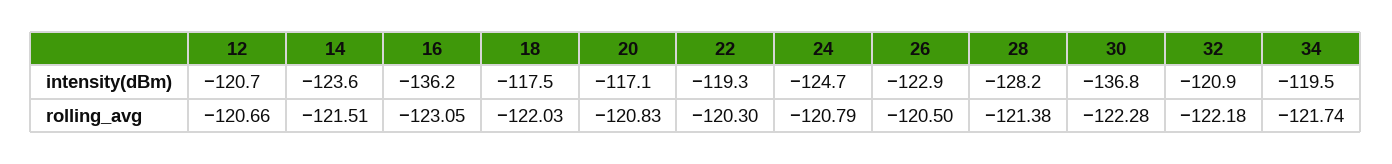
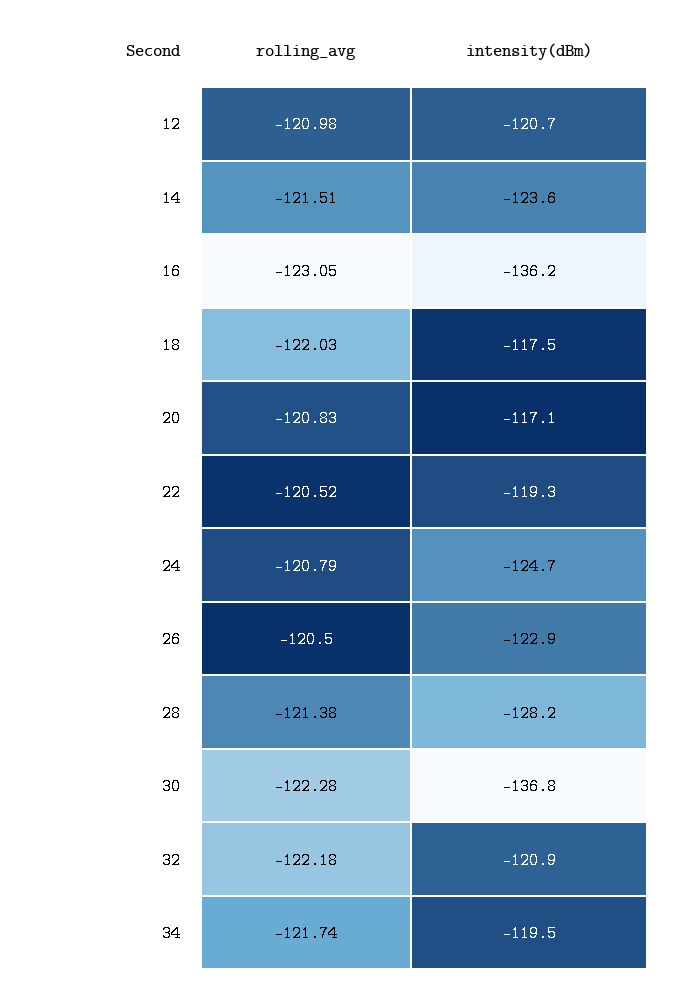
12, rolling_avg: -120.66 -> -120.98
22, rolling_avg: -120.3 -> -120.52

